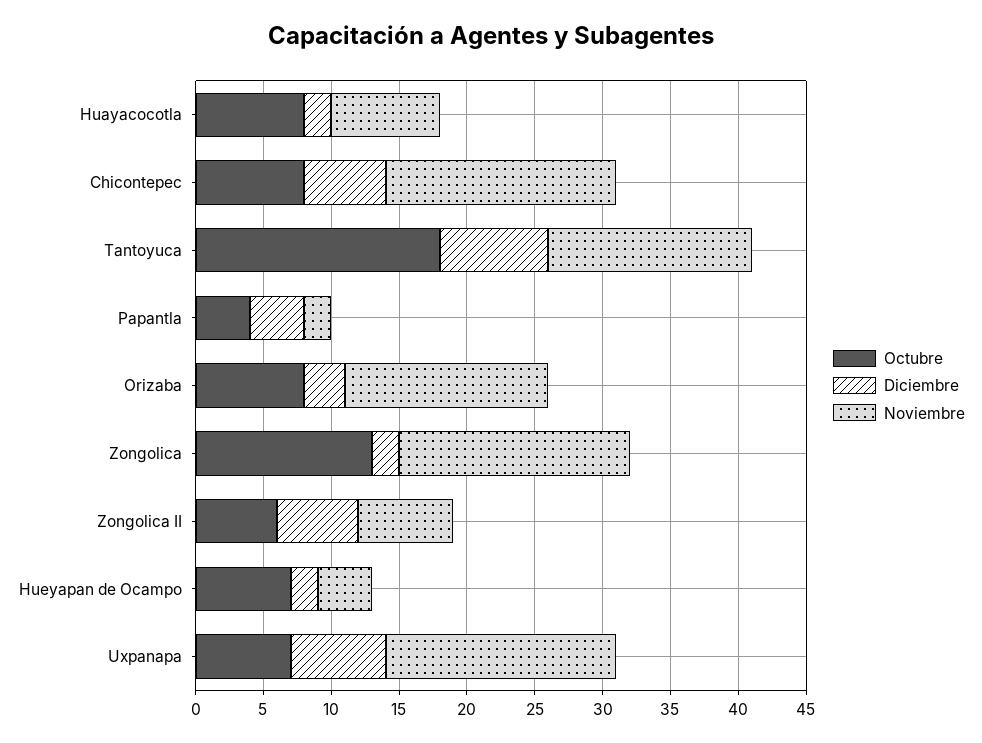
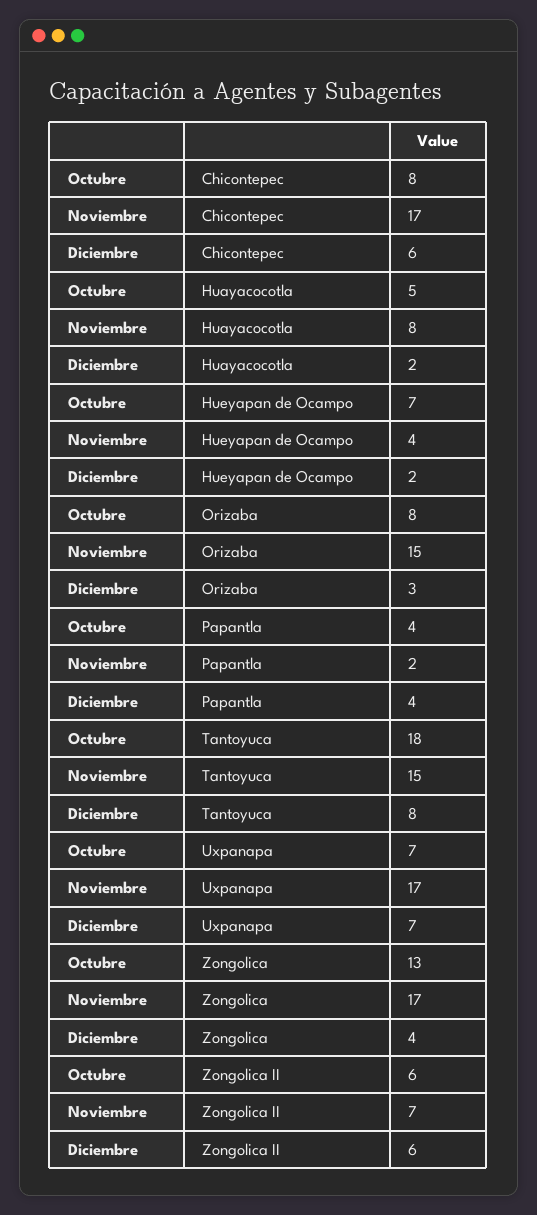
Octubre, Huayacocotla: 8 -> 5
Diciembre, Zongolica: 2 -> 4

